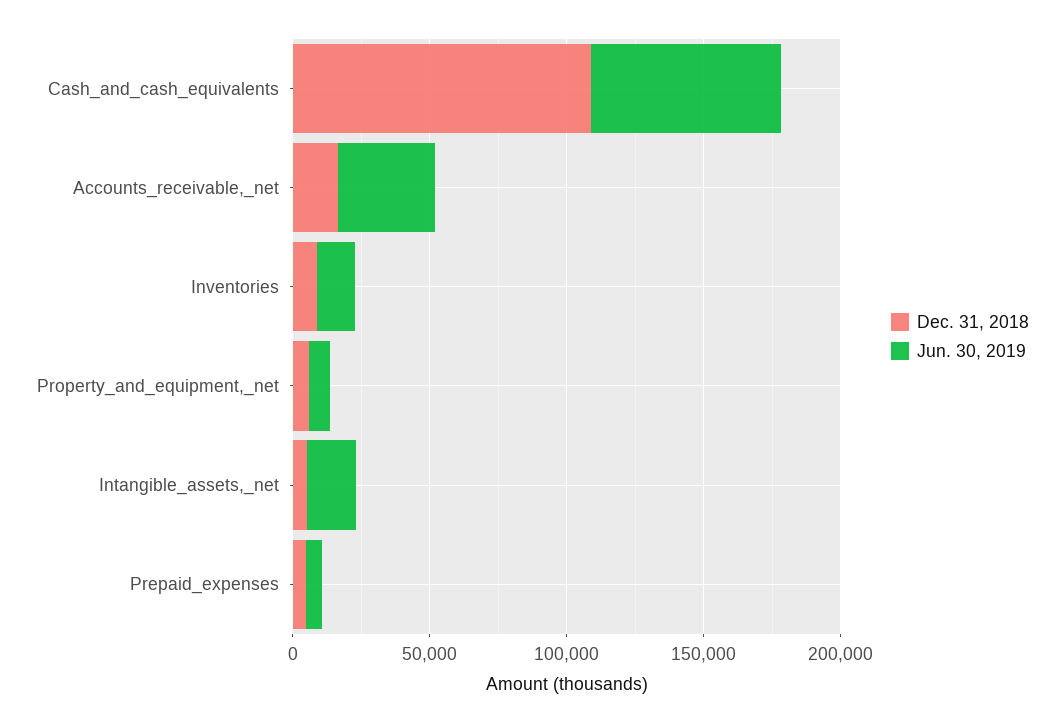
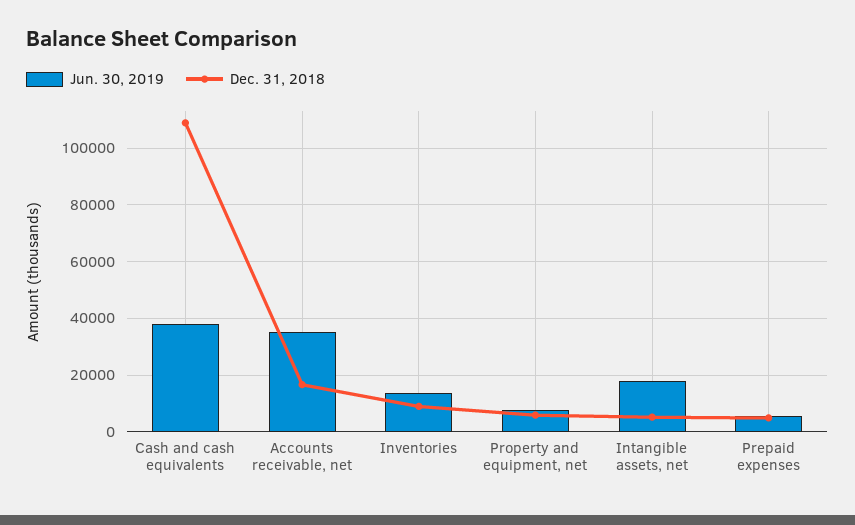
Jun. 30, 2019, Cash_and_cash_equivalents: 70000 -> 37500

